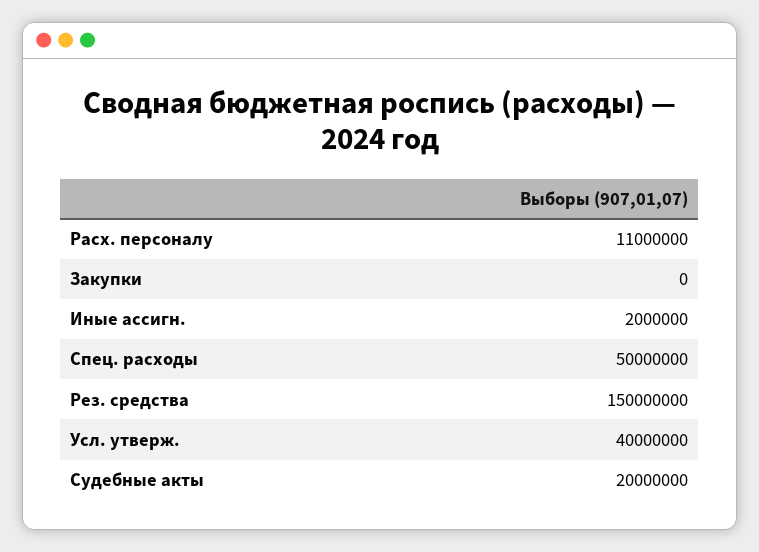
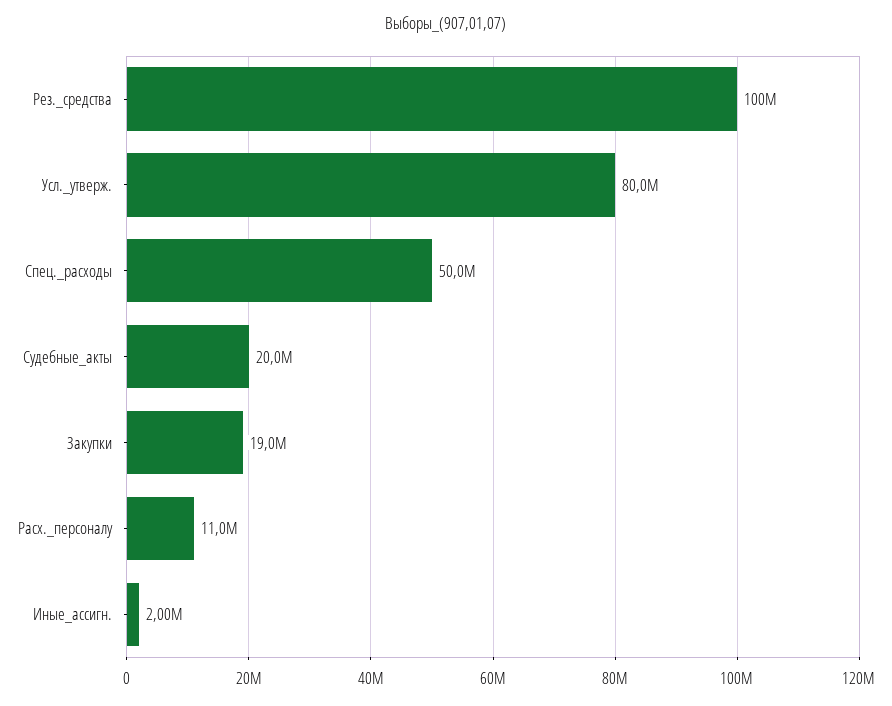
Закупки: 0 -> 19000000
Рез. средства: 150000000 -> 100000000
Усл. утверж.: 40000000 -> 80000000

